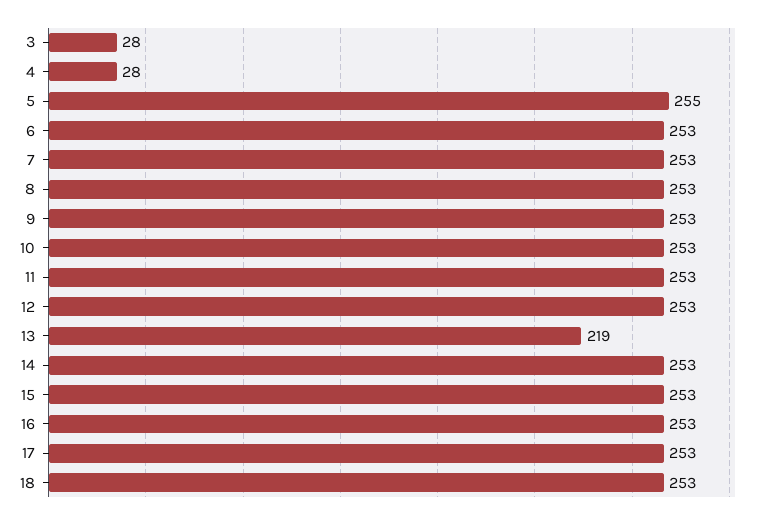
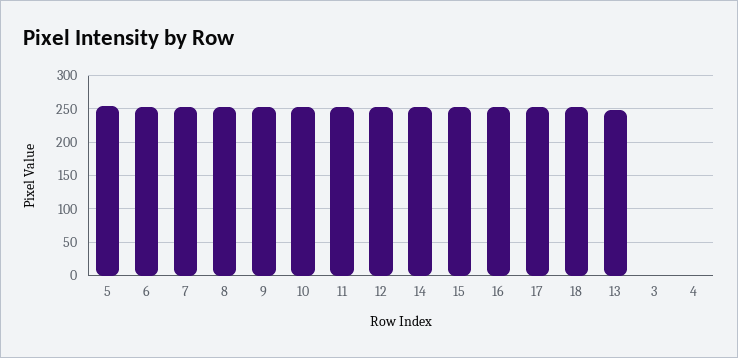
3: 28 -> 0
4: 28 -> 0
13: 219 -> 250

